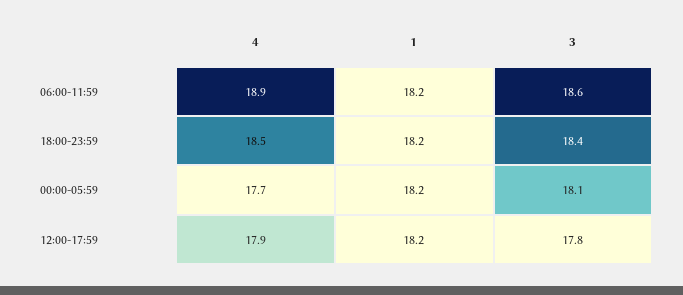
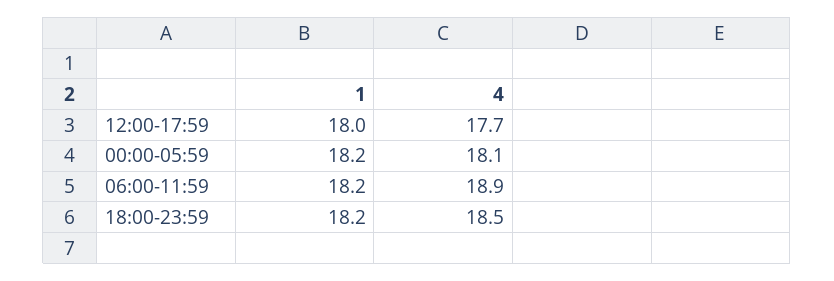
3, 06:00-11:59: 18.6 -> none
3, 18:00-23:59: 18.4 -> none
4, 00:00-05:59: 17.7 -> 18.1
3, 00:00-05:59: 18.1 -> none
4, 12:00-17:59: 17.9 -> 17.7
1, 12:00-17:59: 18.2 -> 18
3, 12:00-17:59: 17.8 -> none

